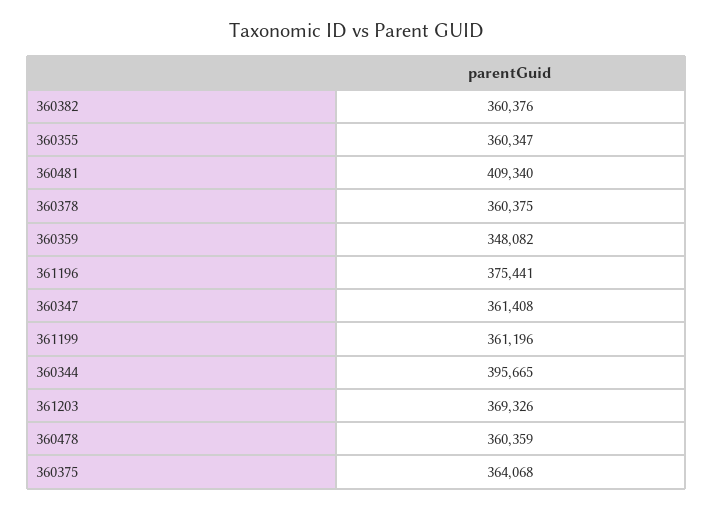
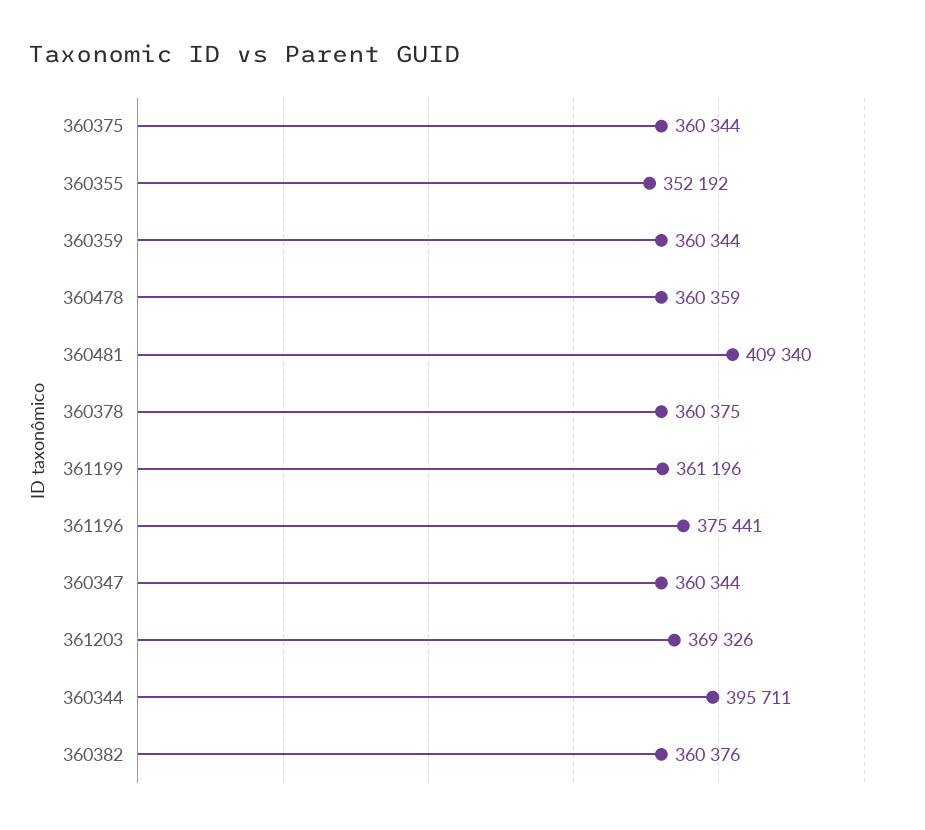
360355: 360347 -> 352192
360359: 348082 -> 360344
360347: 361408 -> 360344
360344: 395665 -> 395711
360375: 364068 -> 360344

